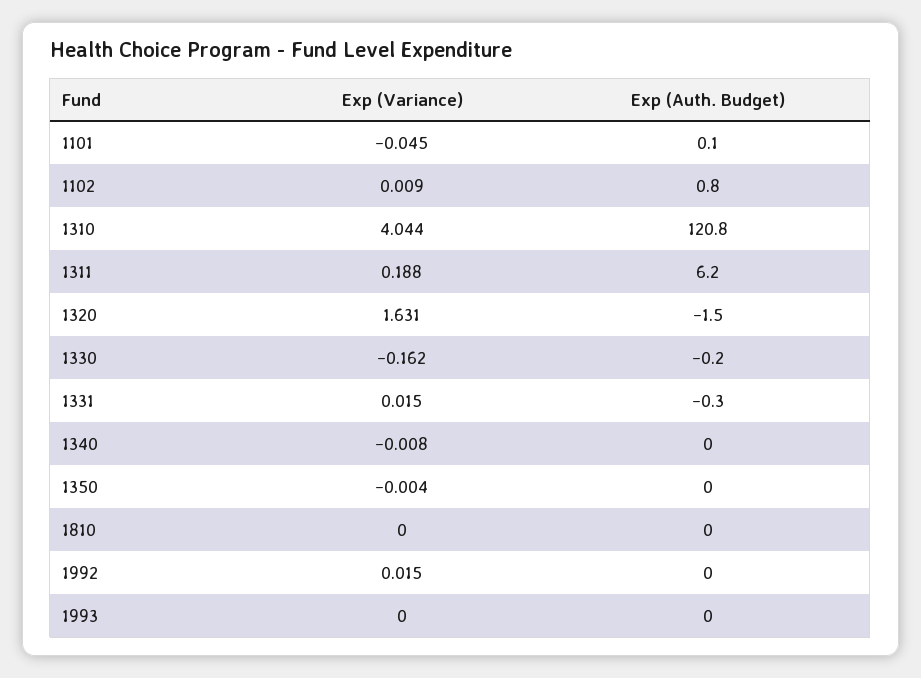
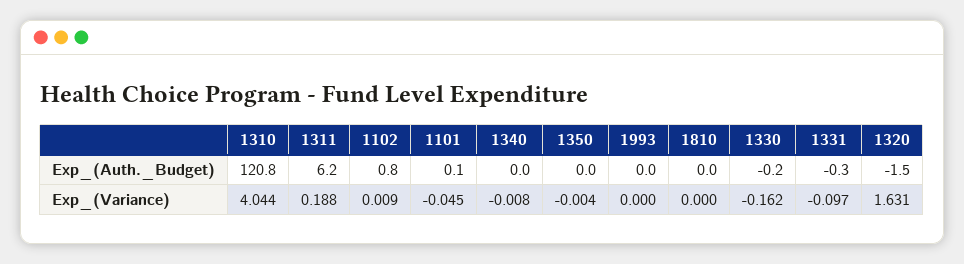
Exp (Variance), 1331: 0.015 -> -0.097
Exp (Variance), 1992: 0.015 -> none
Exp (Auth. Budget), 1992: 0 -> none

